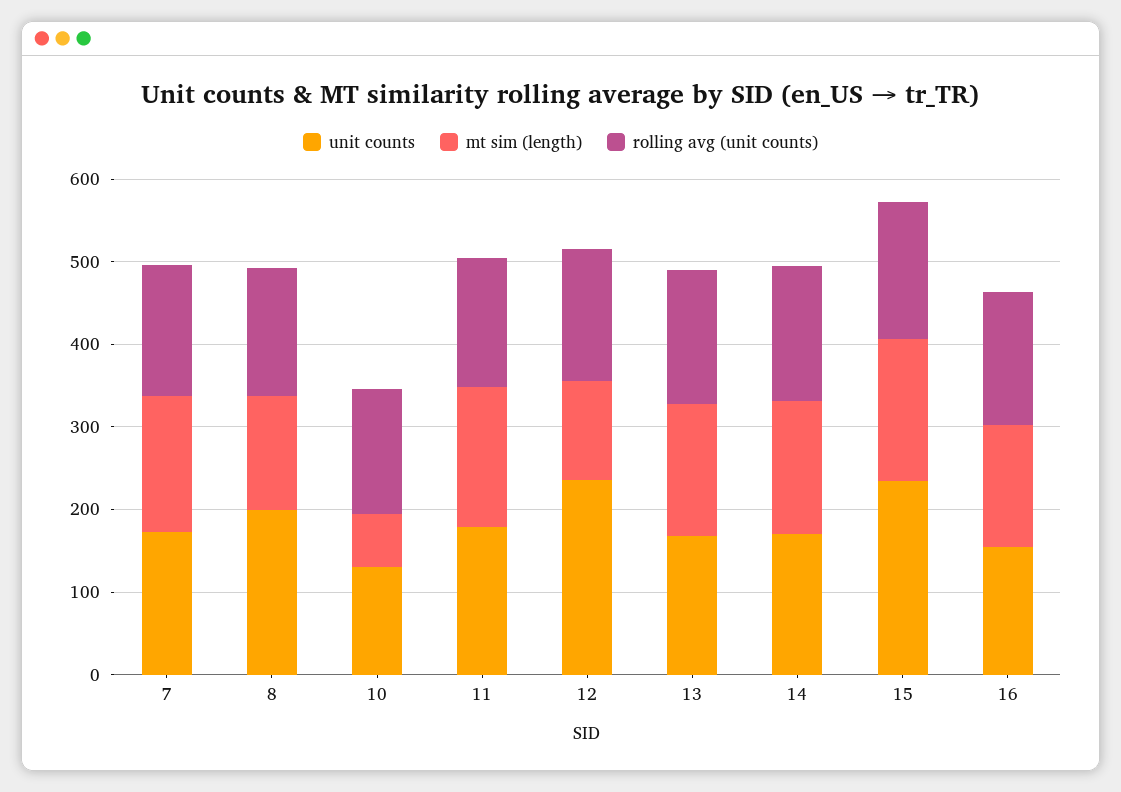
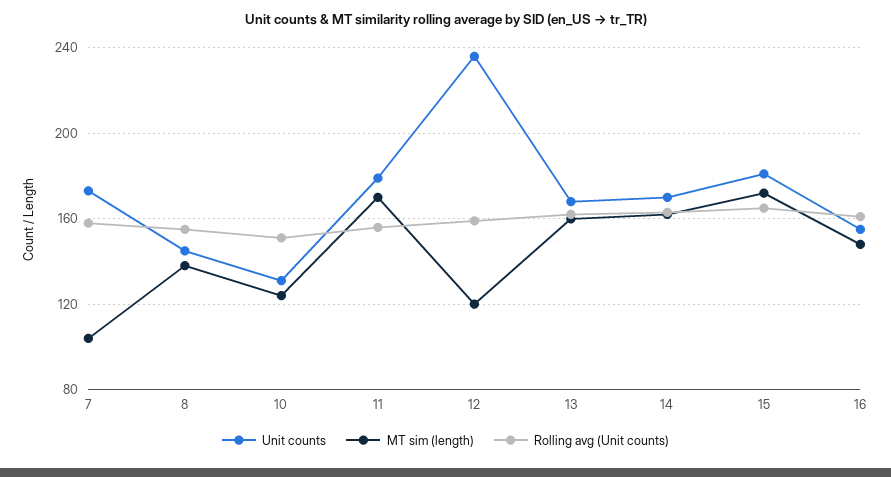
mt sim (length), 7: 160 -> 105
unit counts, 8: 200 -> 145
mt sim (length), 10: 60 -> 125
unit counts, 15: 240 -> 180

